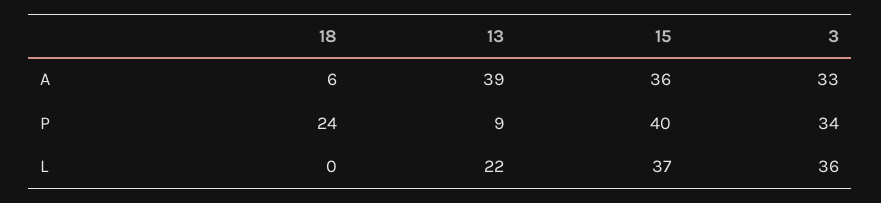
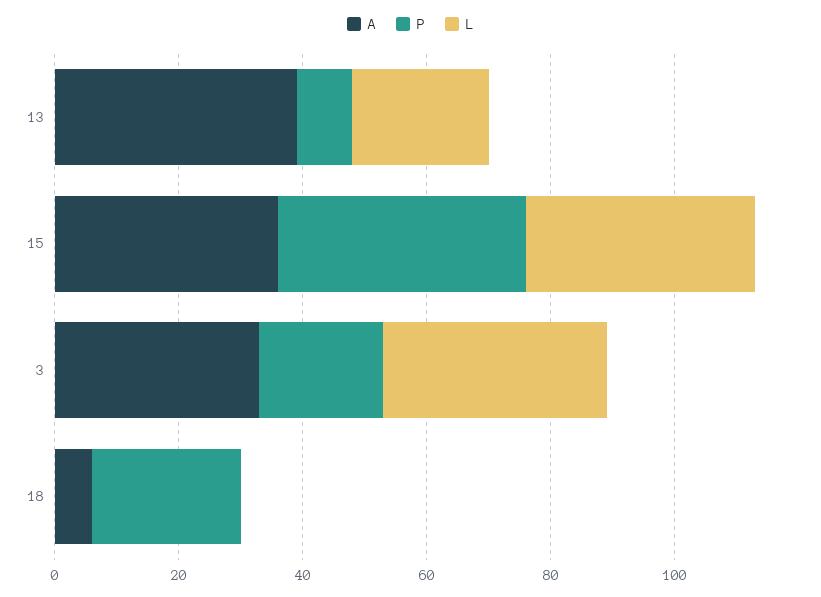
P, 3: 34 -> 20

